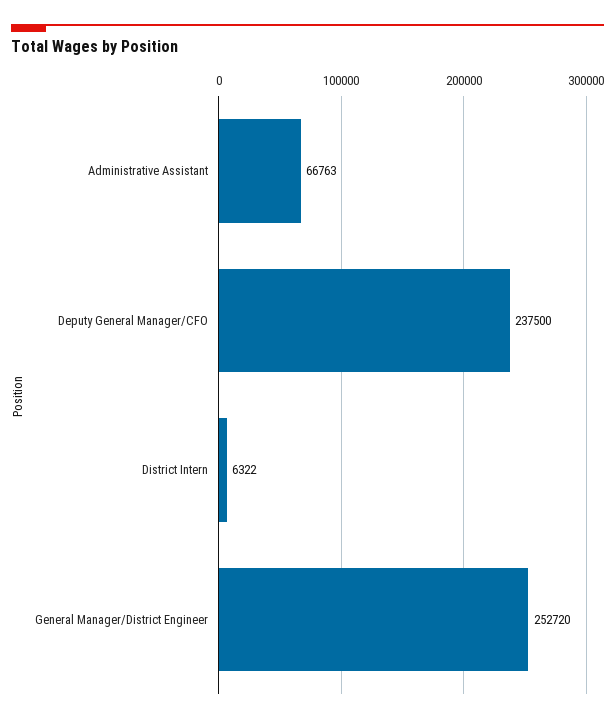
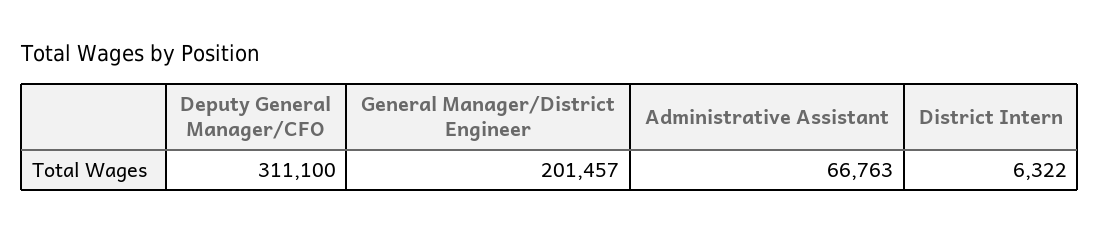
Deputy General Manager/CFO: 237500 -> 311100
General Manager/District Engineer: 252720 -> 201457

